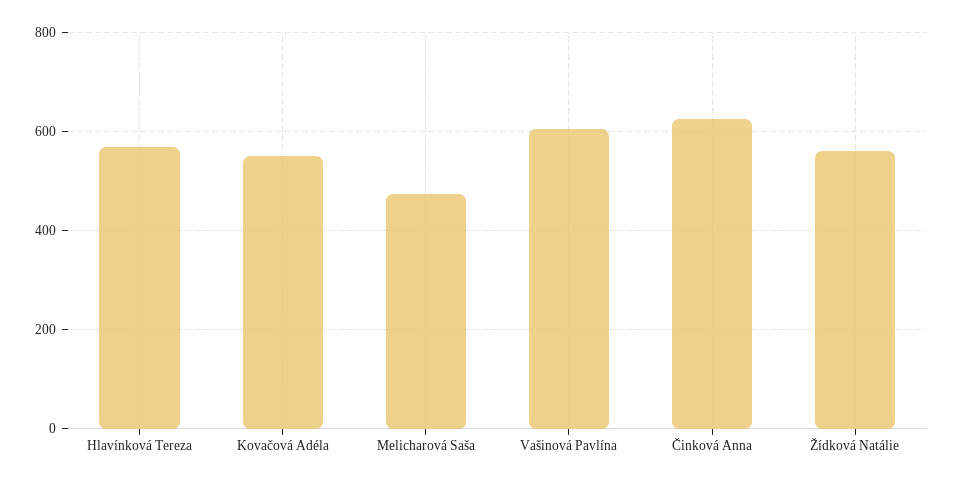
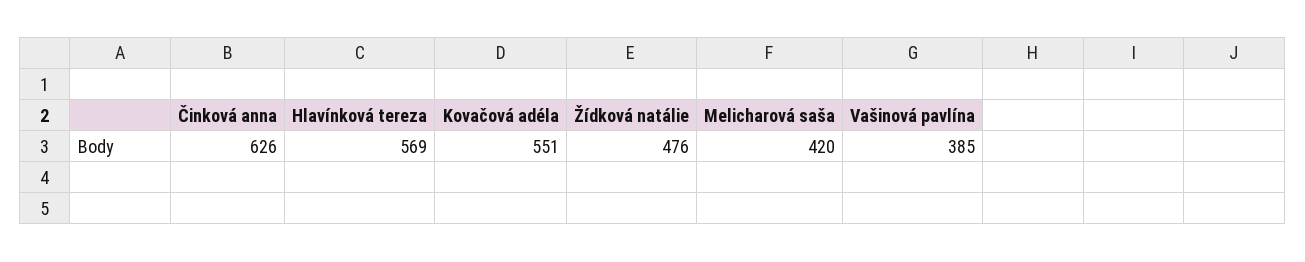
Melicharová Saša: 480 -> 420
Vašinová Pavlína: 600 -> 385
Žídková Natálie: 560 -> 476

